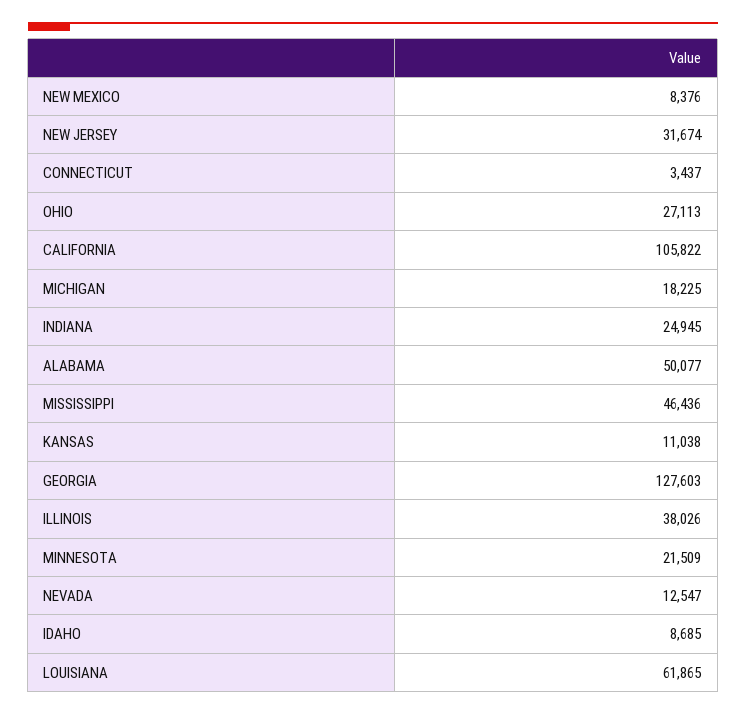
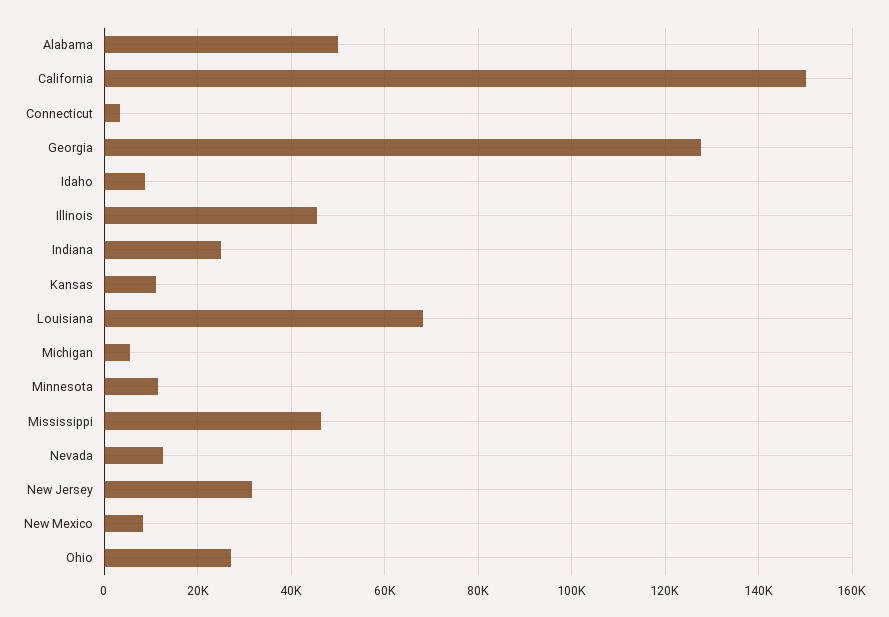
CALIFORNIA: 105822 -> 150000
MICHIGAN: 18225 -> 6000
ILLINOIS: 38026 -> 46000
MINNESOTA: 21509 -> 12000
LOUISIANA: 61865 -> 68000

